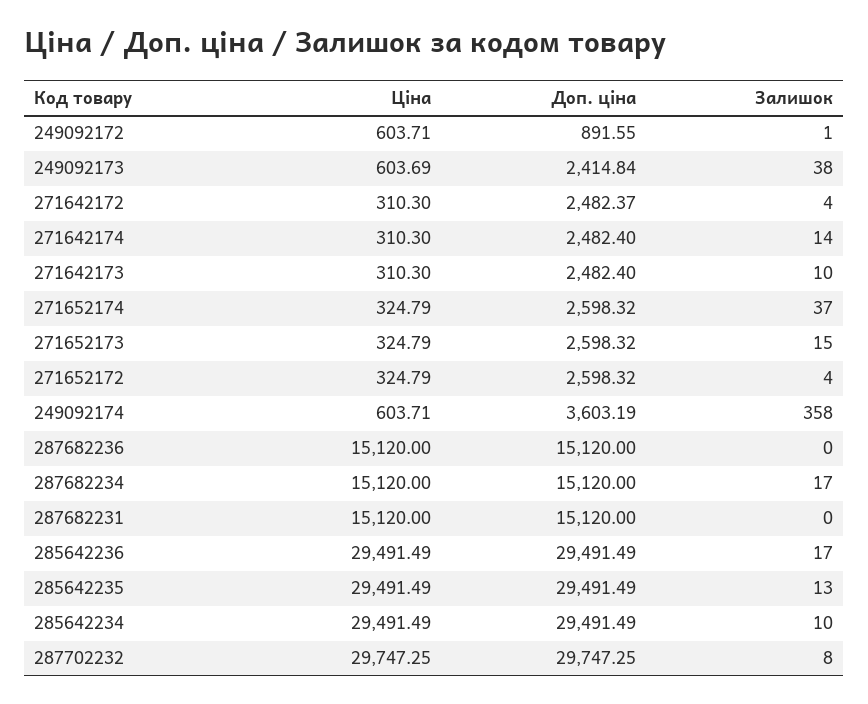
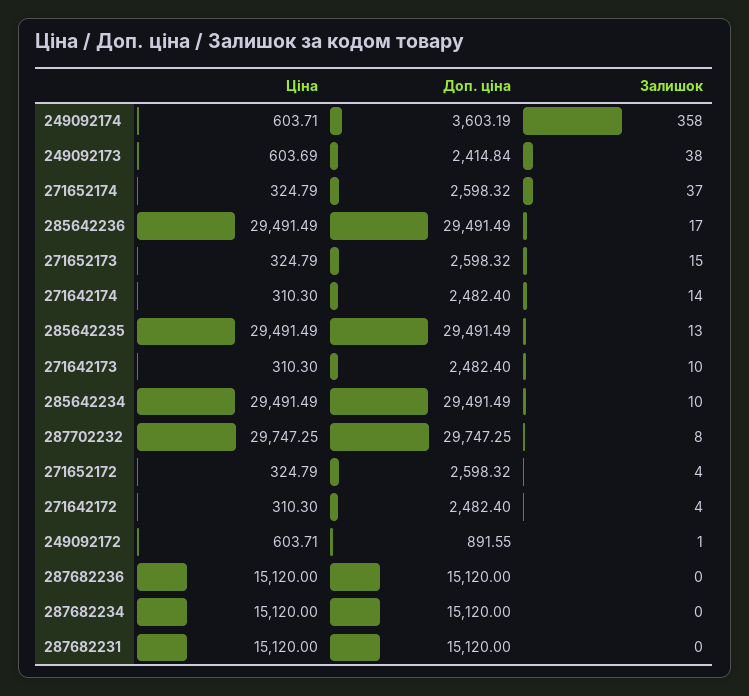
Доп. ціна, 271642172: 2482.37 -> 2482.4
Залишок, 287682234: 17 -> 0

